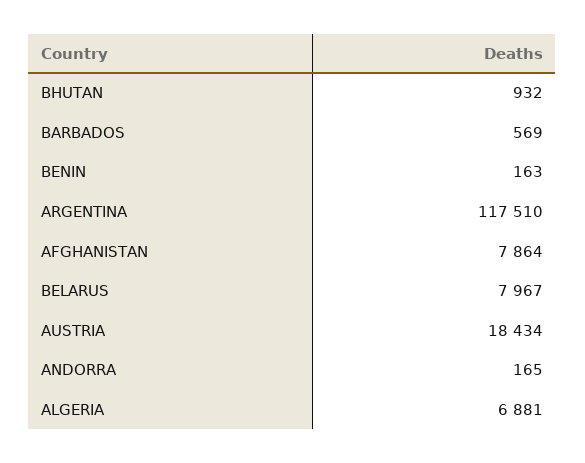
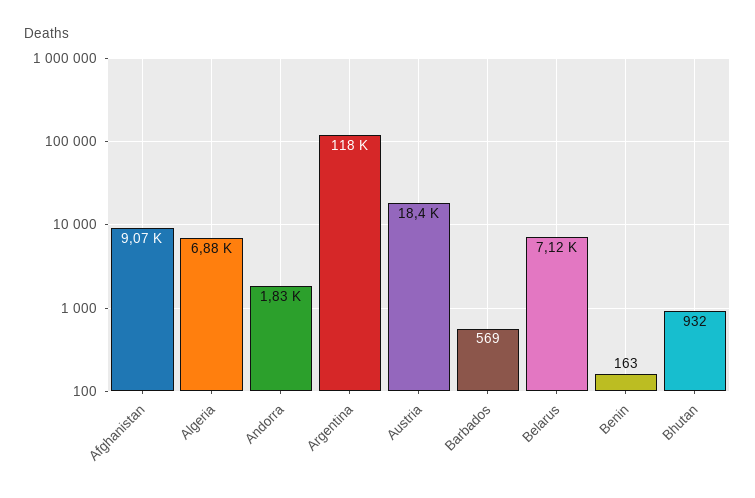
AFGHANISTAN: 7864 -> 9070
BELARUS: 7967 -> 7120
ANDORRA: 165 -> 1830

